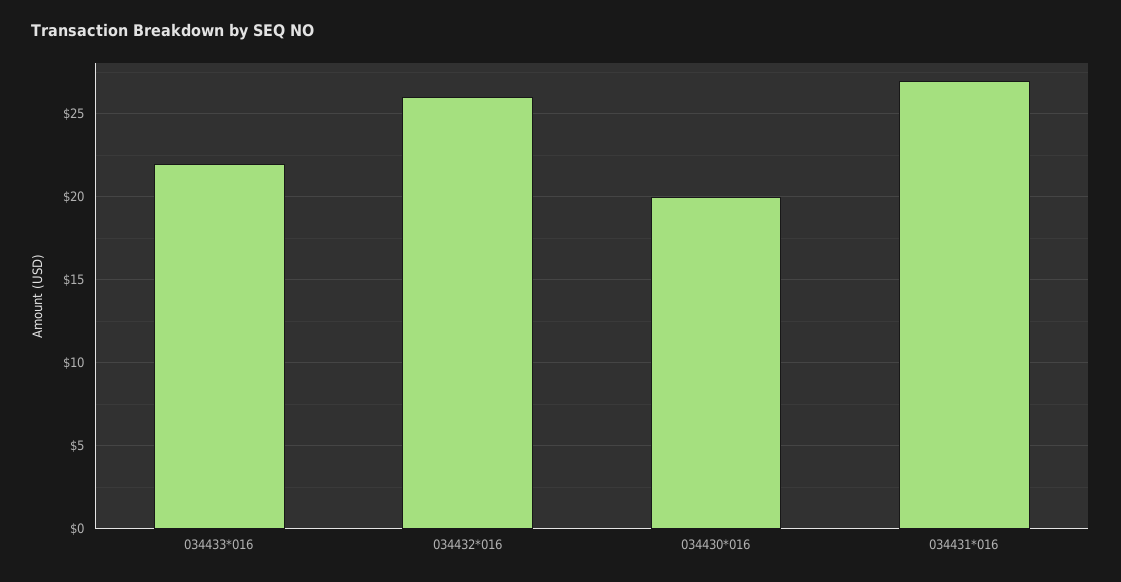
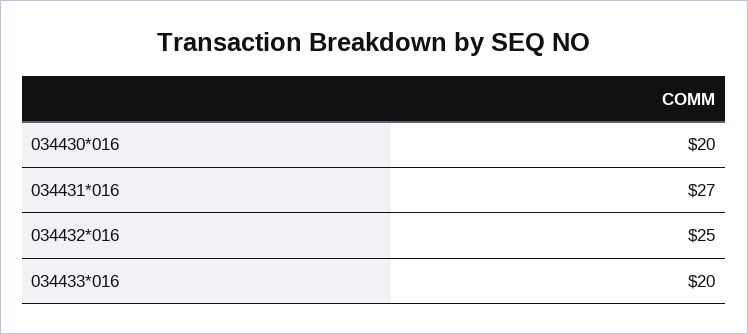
034433*016: 22 -> 20
034432*016: 26 -> 25

